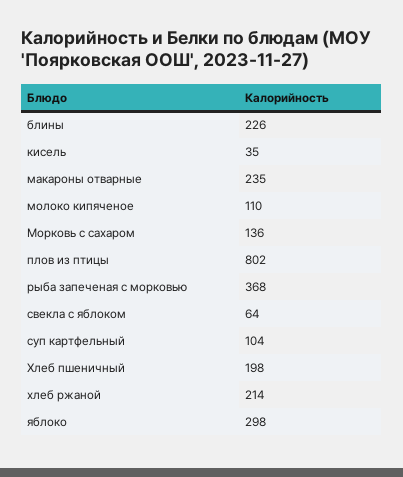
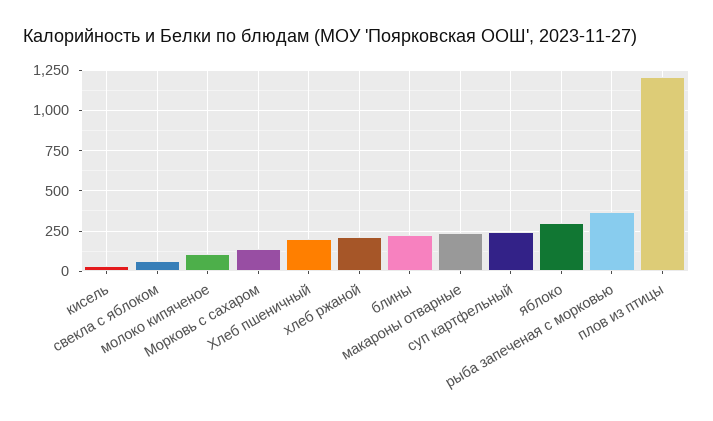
плов из птицы: 802 -> 1200
суп картфельный: 104 -> 250

